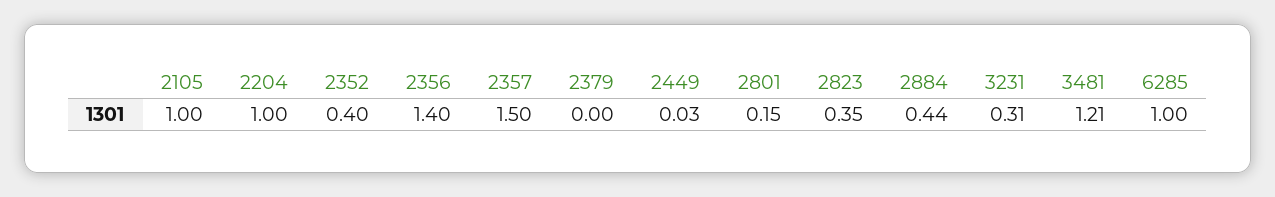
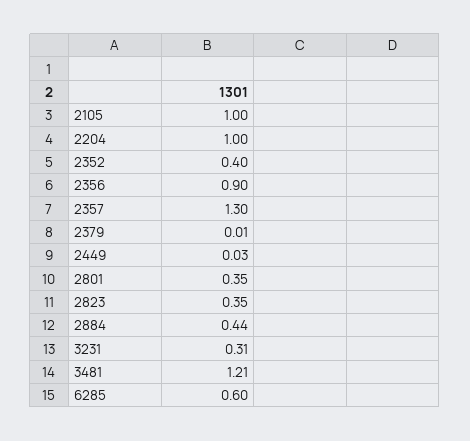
2356: 1.4 -> 0.9
2357: 1.5 -> 1.3
2379: 0 -> 0.01
2801: 0.15 -> 0.35
6285: 1 -> 0.6

